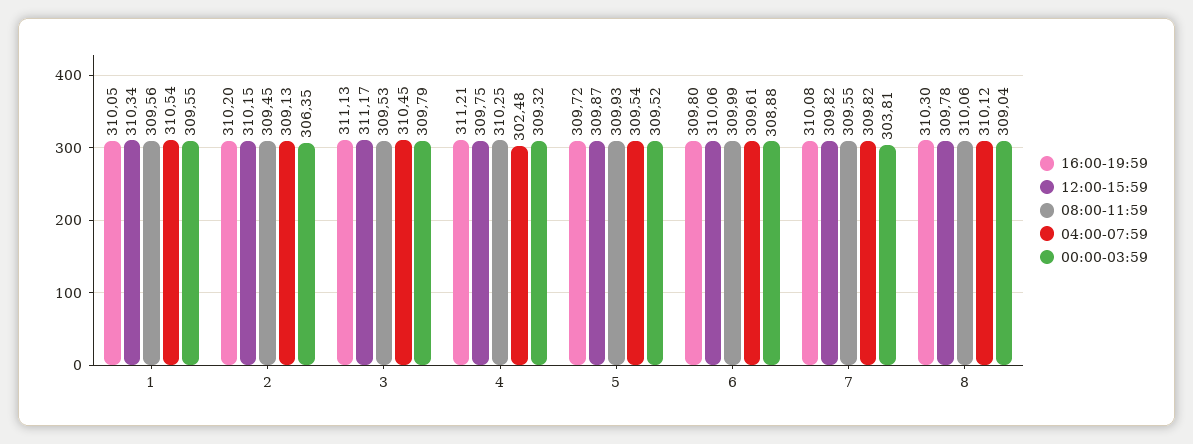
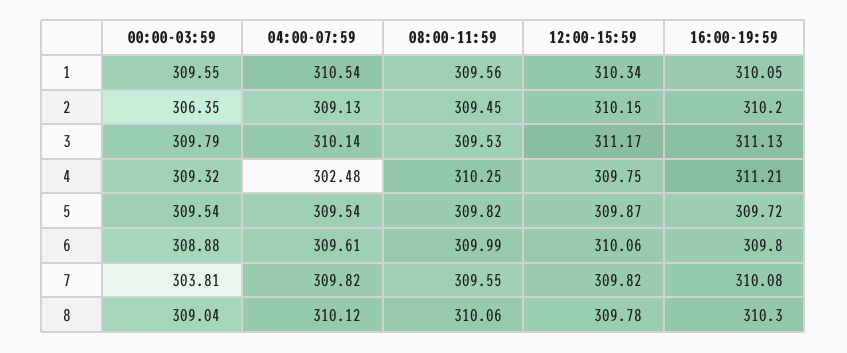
04:00-07:59, 3: 310.45 -> 310.14
08:00-11:59, 5: 309.93 -> 309.82
00:00-03:59, 5: 309.52 -> 309.54

